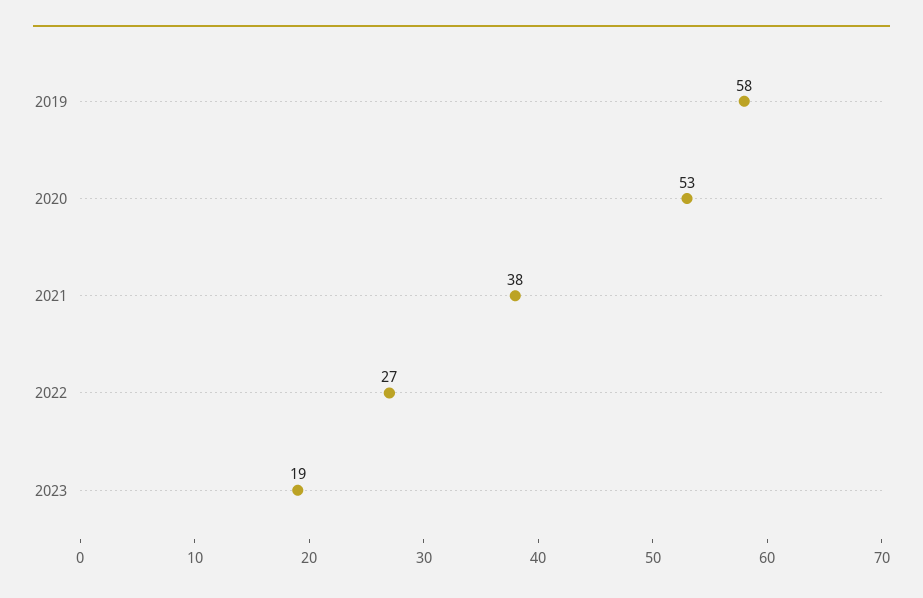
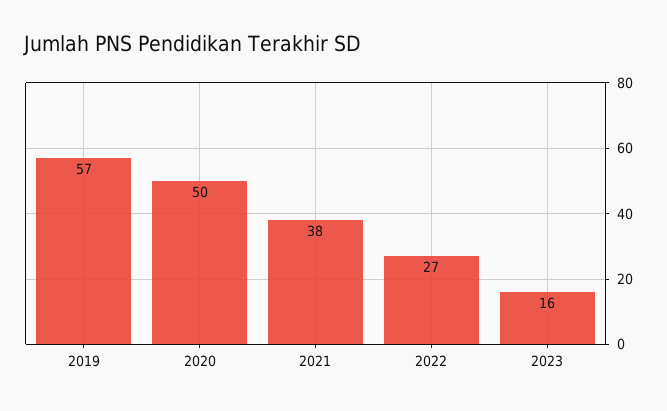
2019: 58 -> 57
2020: 53 -> 50
2023: 19 -> 16

